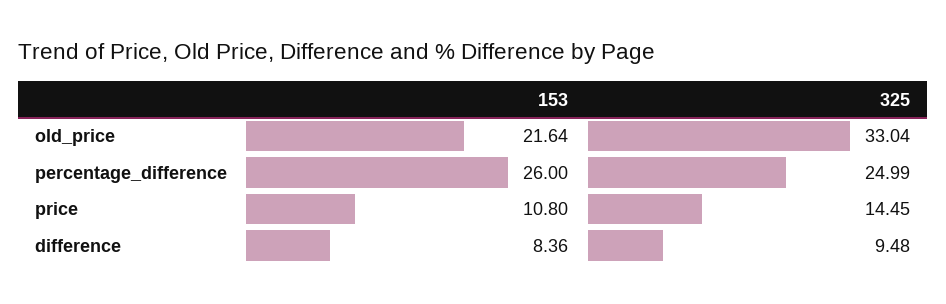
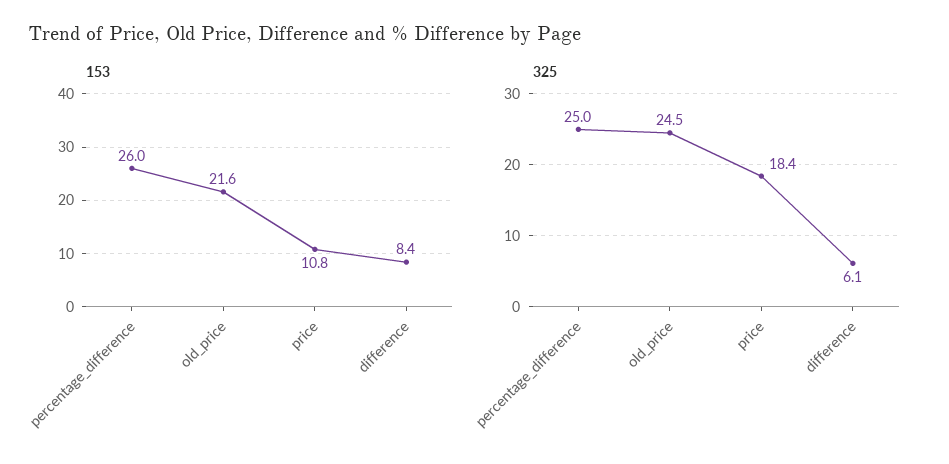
325, old_price: 33.04 -> 24.5
325, price: 14.45 -> 18.4
325, difference: 9.48 -> 6.1

